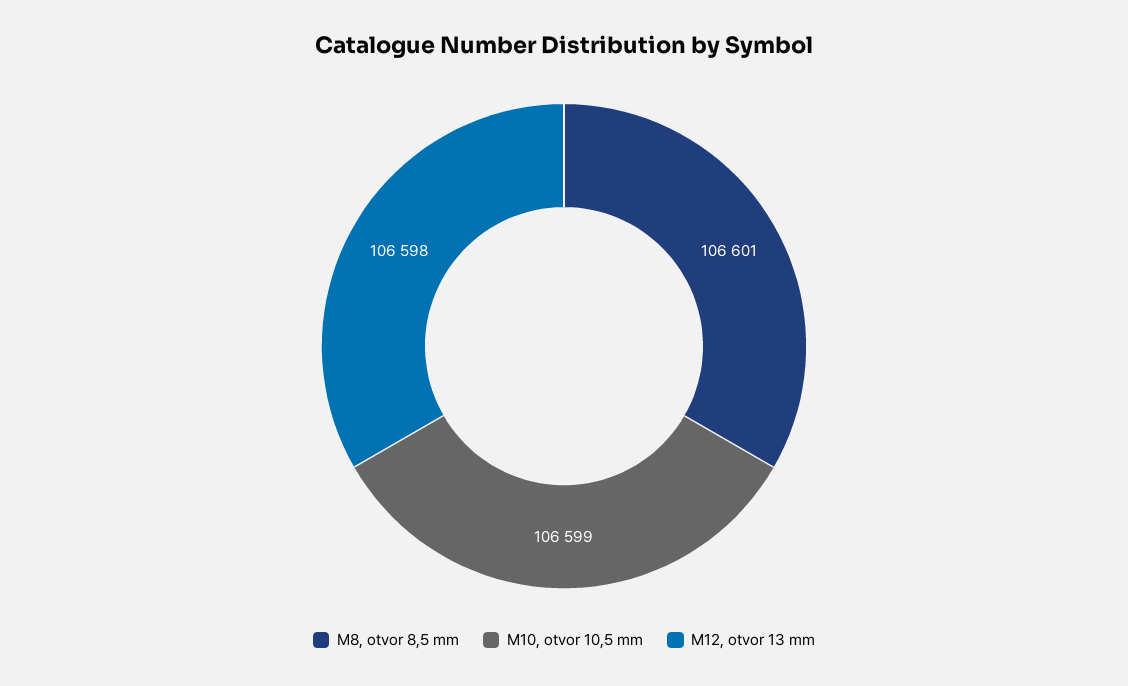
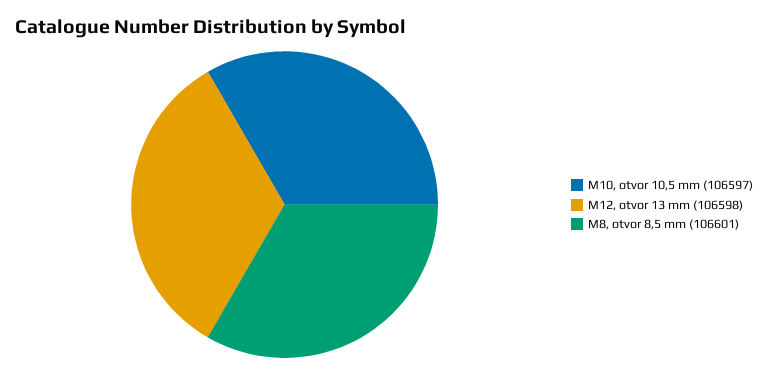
M10, otvor 10,5 mm: 106599 -> 106597

